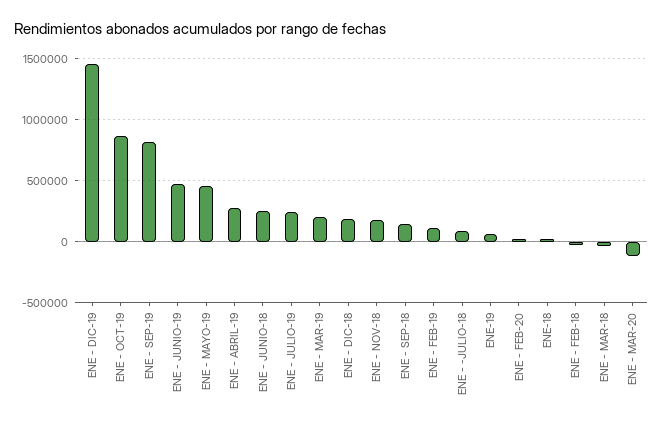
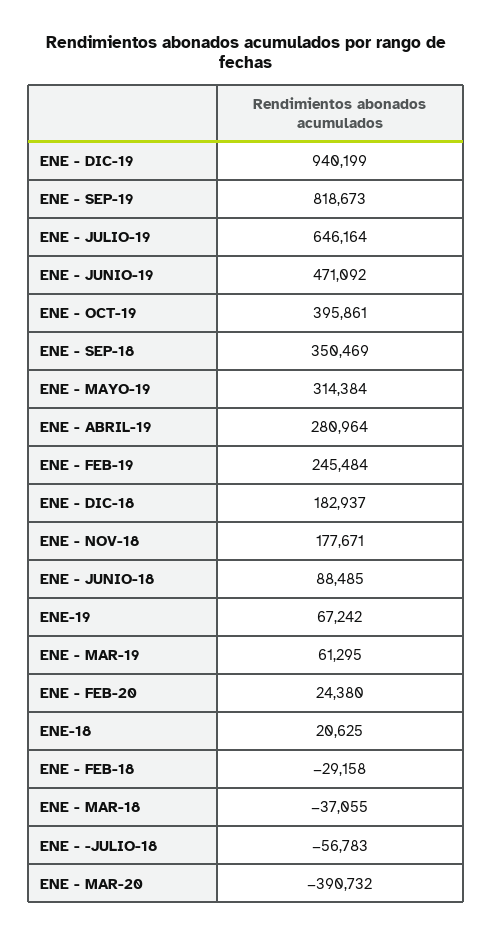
ENE - DIC-19: 1450000 -> 940199
ENE - OCT-19: 850000 -> 395861
ENE - MAYO-19: 450000 -> 314384
ENE - JUNIO-18: 250000 -> 88485
ENE - JULIO-19: 250000 -> 646164
ENE - MAR-19: 200000 -> 61295
ENE - SEP-18: 150000 -> 350469
ENE - FEB-19: 100000 -> 245484
ENE - -JULIO-18: 100000 -> -56783
ENE - MAR-20: -100000 -> -390732

